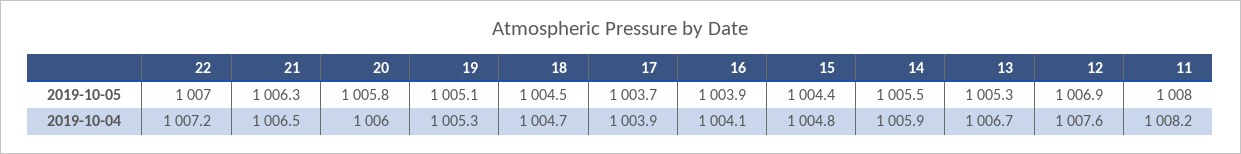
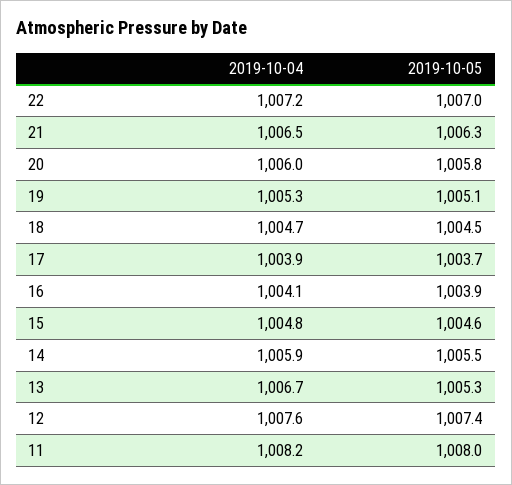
15, 2019-10-05: 1004.4 -> 1004.6
12, 2019-10-05: 1006.9 -> 1007.4

